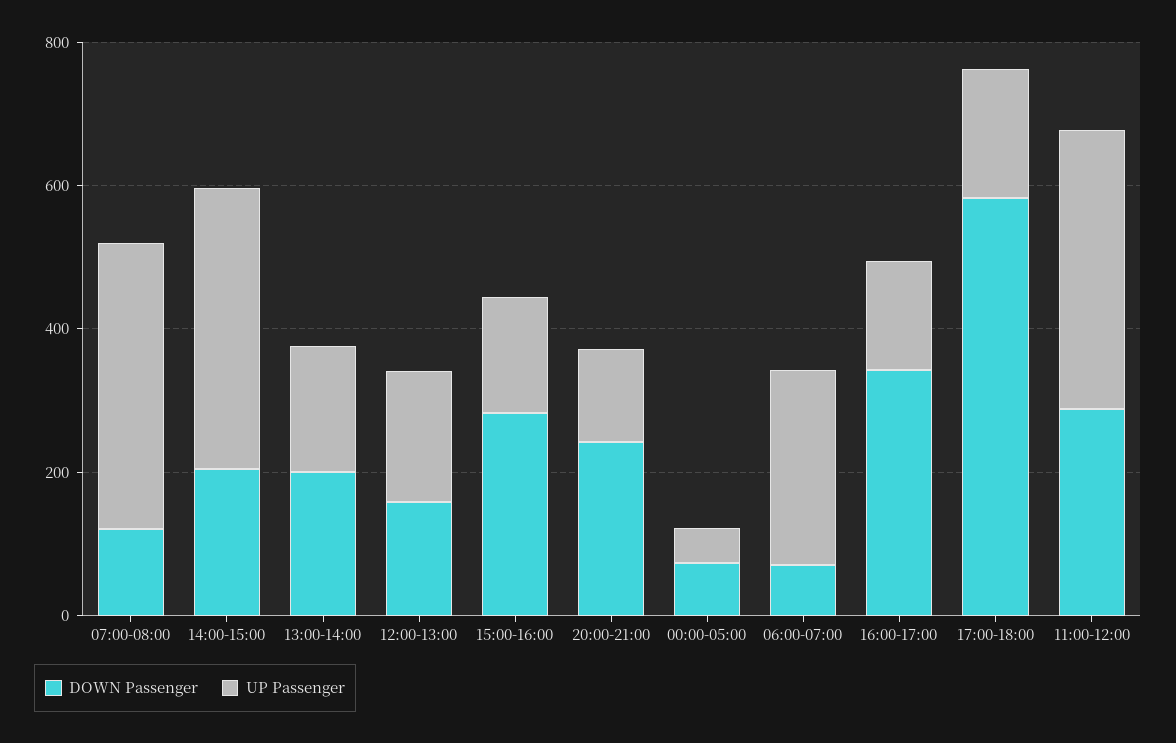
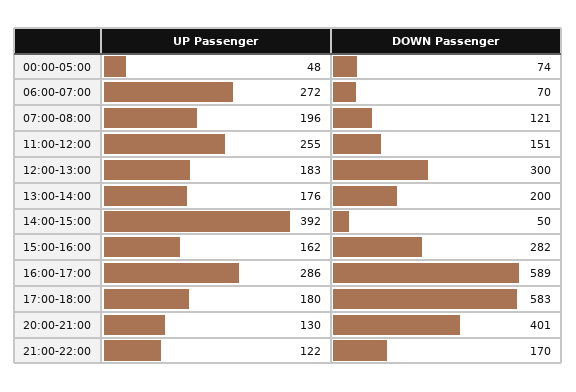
UP Passenger, 07:00-08:00: 400 -> 196
DOWN Passenger, 14:00-15:00: 200 -> 50
DOWN Passenger, 12:00-13:00: 150 -> 300
DOWN Passenger, 20:00-21:00: 250 -> 401
DOWN Passenger, 16:00-17:00: 350 -> 589
UP Passenger, 16:00-17:00: 150 -> 286
DOWN Passenger, 11:00-12:00: 300 -> 151
UP Passenger, 11:00-12:00: 400 -> 255
UP Passenger, 21:00-22:00: none -> 122
DOWN Passenger, 21:00-22:00: none -> 170

